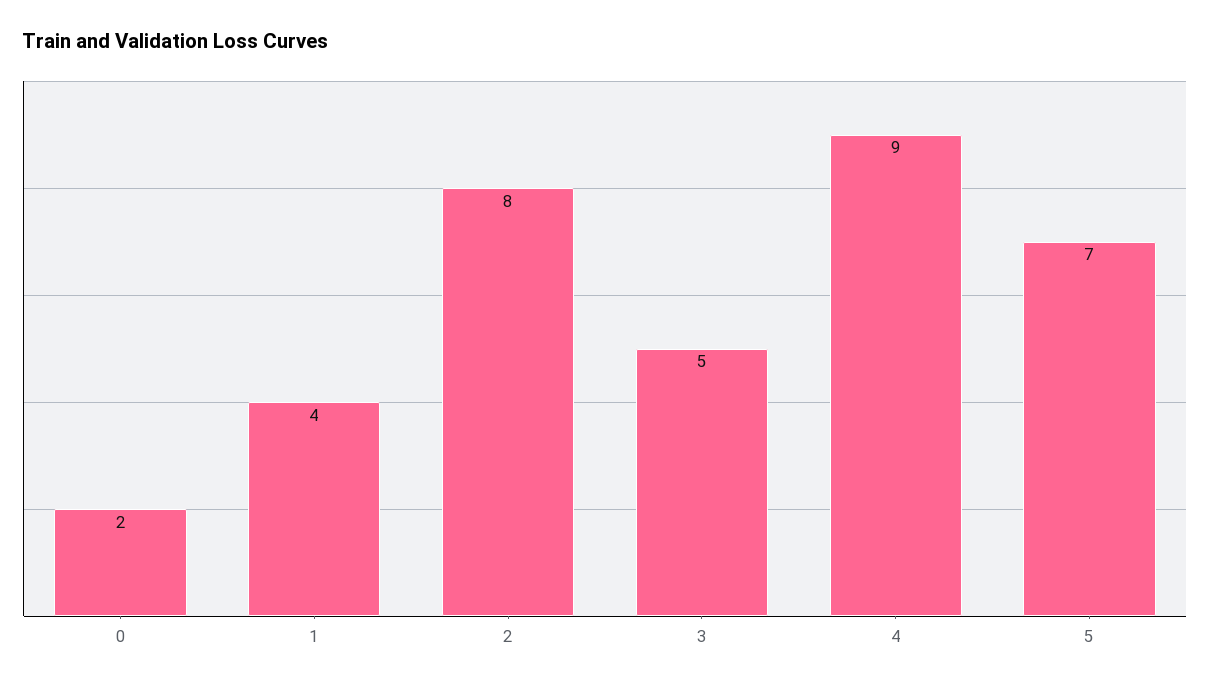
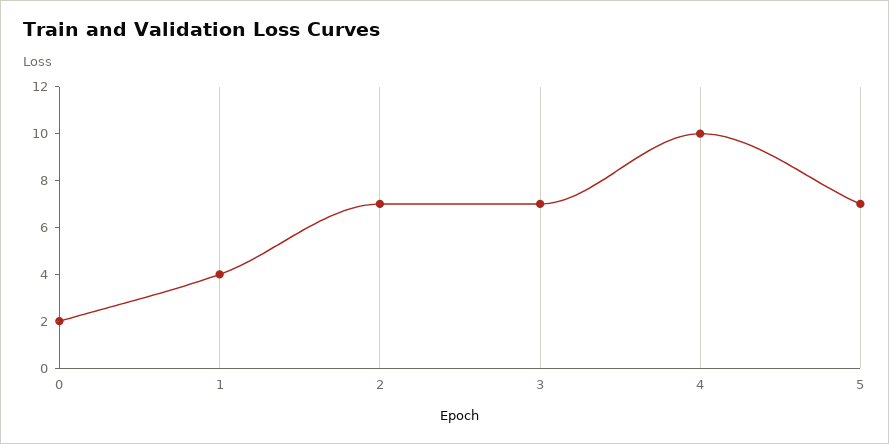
2: 8 -> 7
3: 5 -> 7
4: 9 -> 10

